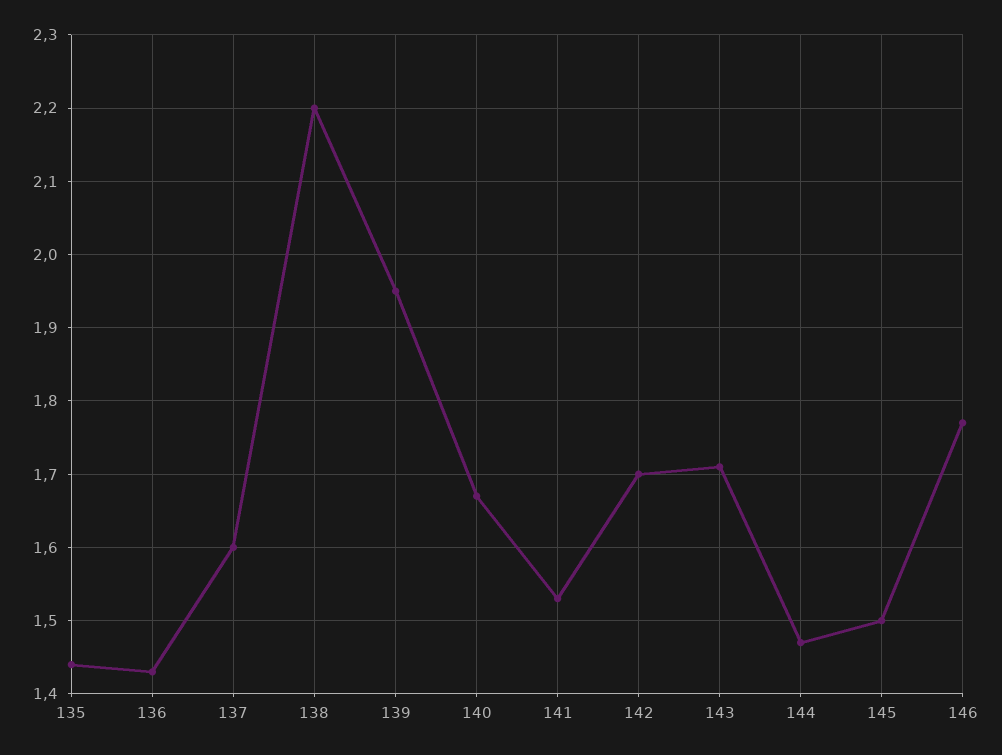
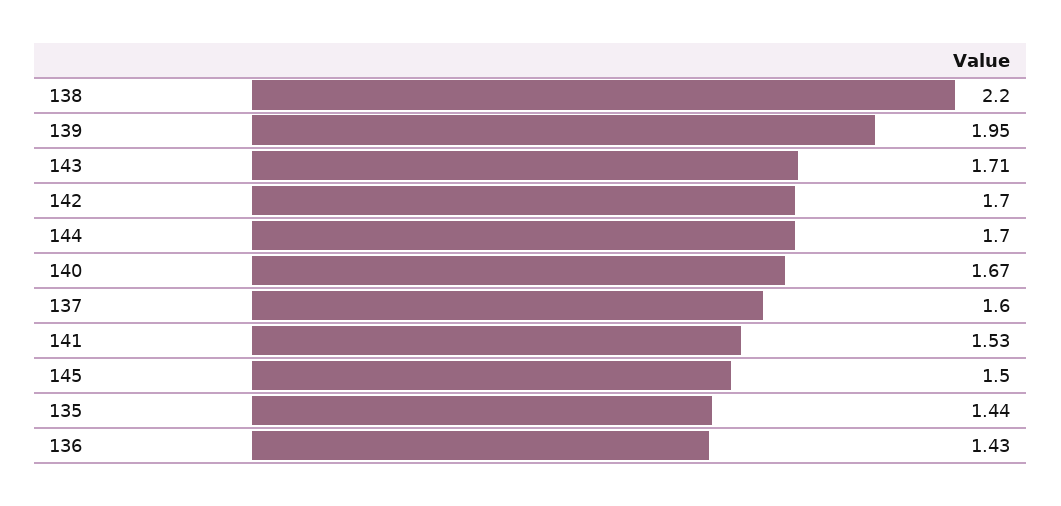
144: 1.47 -> 1.7
146: 1.77 -> none

